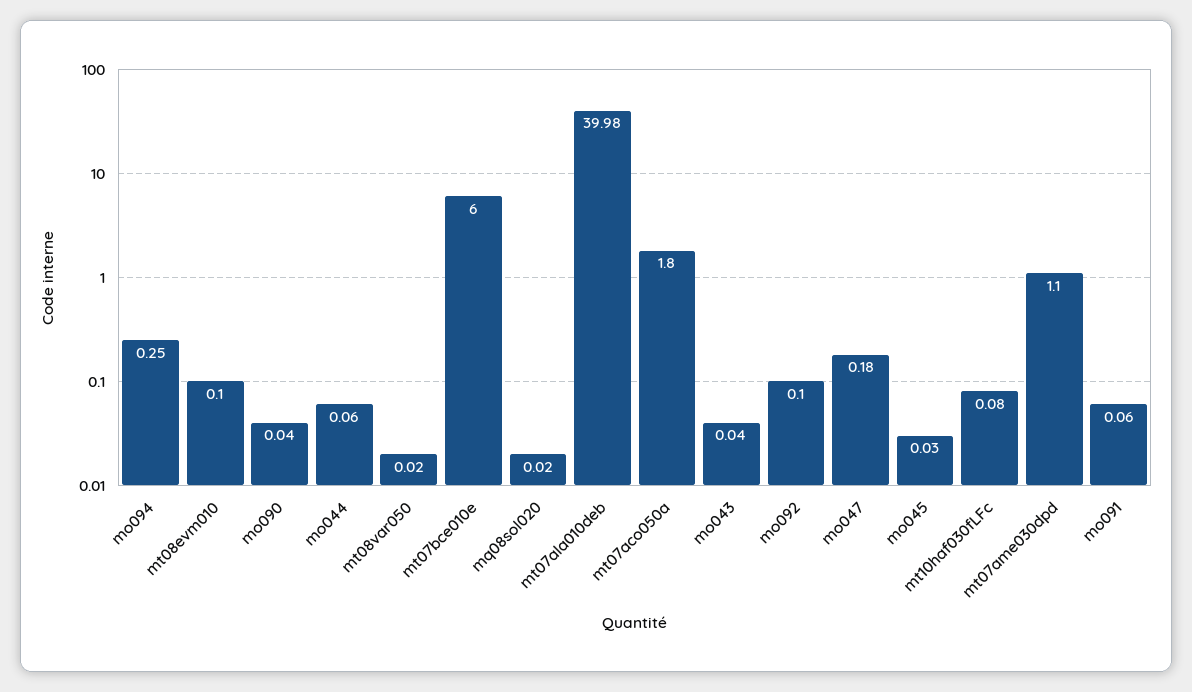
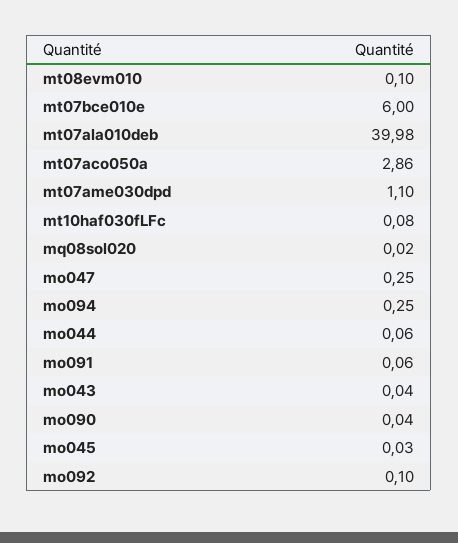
mt08var050: 0.02 -> none
mt07aco050a: 1.8 -> 2.86
mo047: 0.18 -> 0.25

